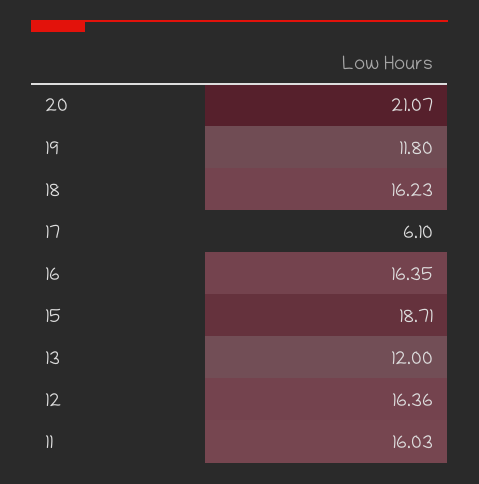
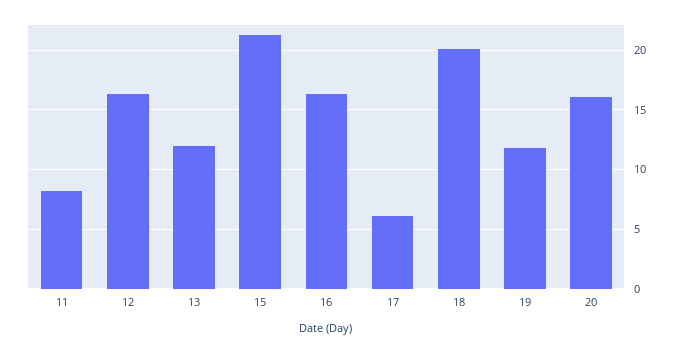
20: 21.07 -> 16
18: 16.23 -> 20
15: 18.71 -> 21
11: 16.03 -> 8

